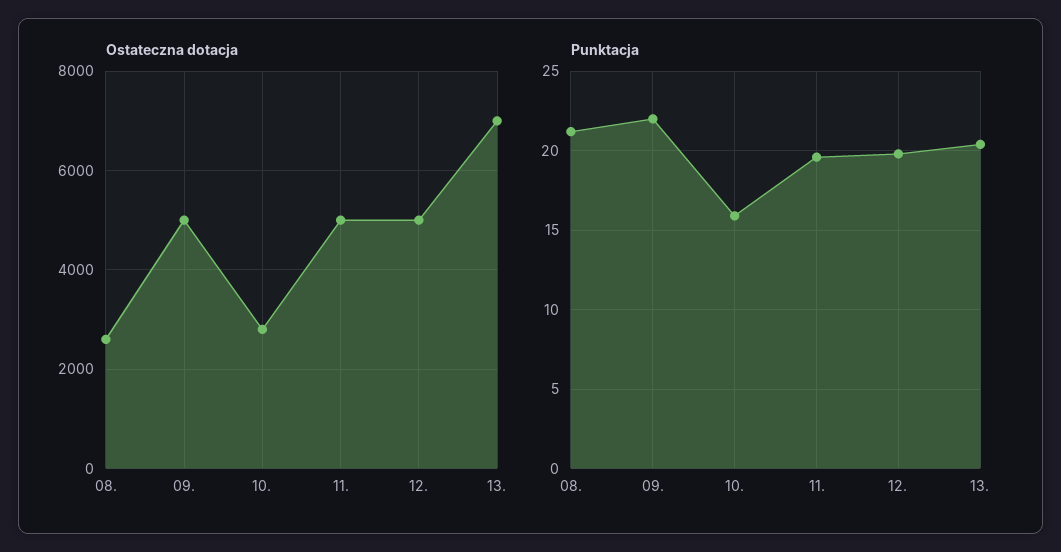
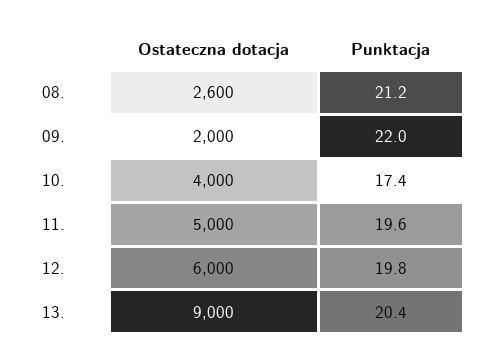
Ostateczna dotacja, 09.: 5000 -> 2000
Ostateczna dotacja, 10.: 2800 -> 4000
Ostateczna dotacja, 12.: 5000 -> 6000
Ostateczna dotacja, 13.: 7000 -> 9000
Punktacja, 10.: 16 -> 17.4

